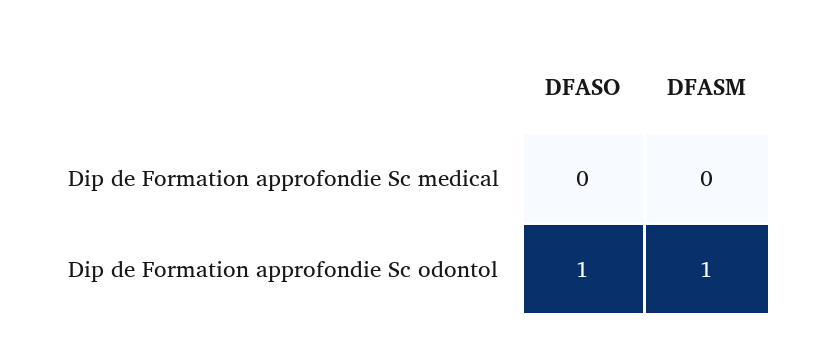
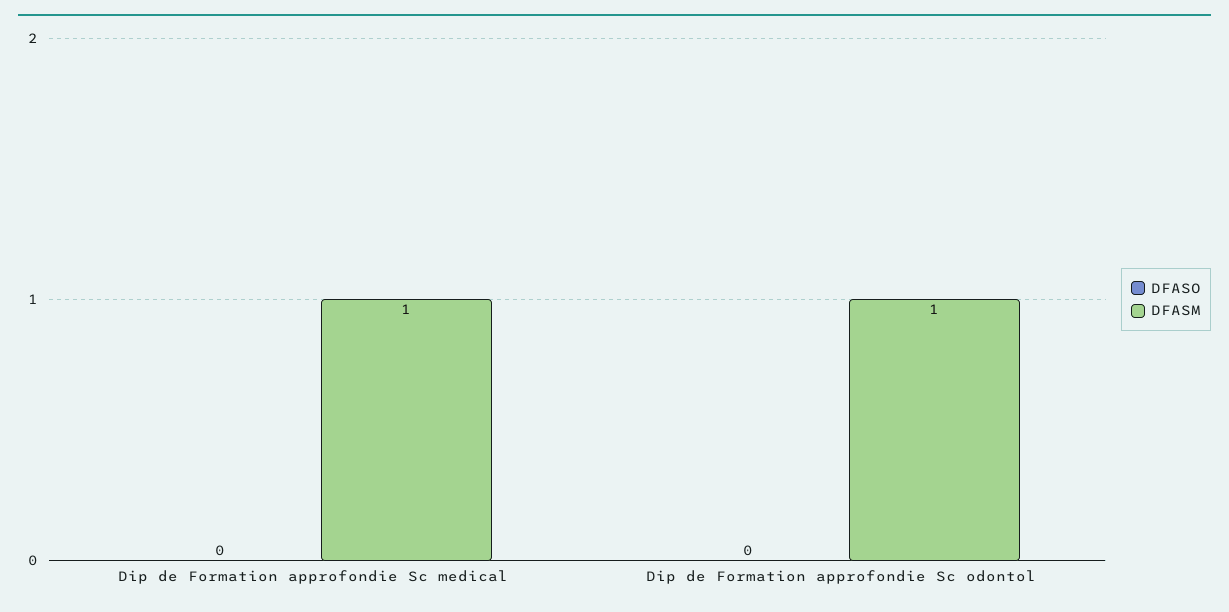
DFASM, Dip de Formation approfondie Sc medical: 0 -> 1
DFASO, Dip de Formation approfondie Sc odontol: 1 -> 0

